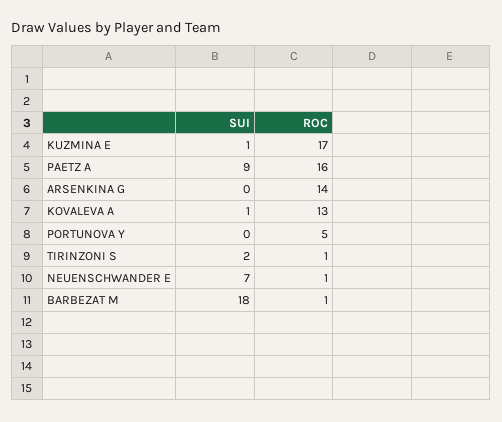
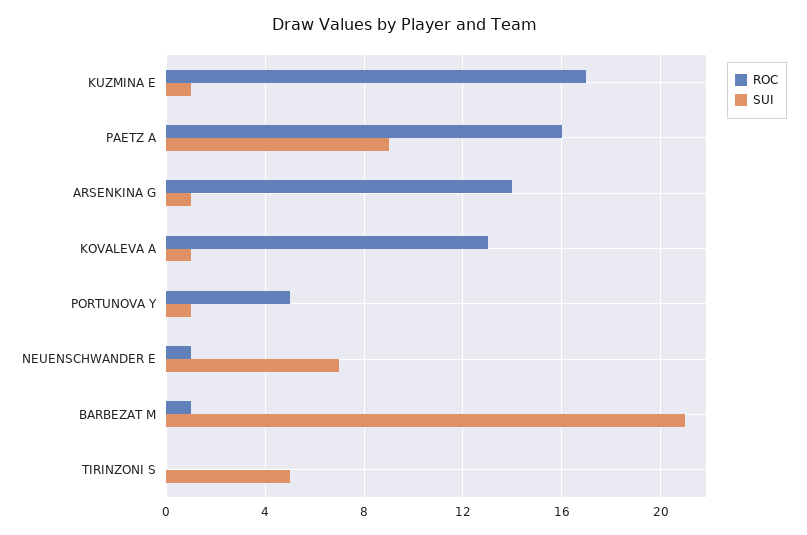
SUI, ARSENKINA G: 0 -> 1
SUI, PORTUNOVA Y: 0 -> 1
SUI, TIRINZONI S: 2 -> 5
ROC, TIRINZONI S: 1 -> 0
SUI, BARBEZAT M: 18 -> 21

